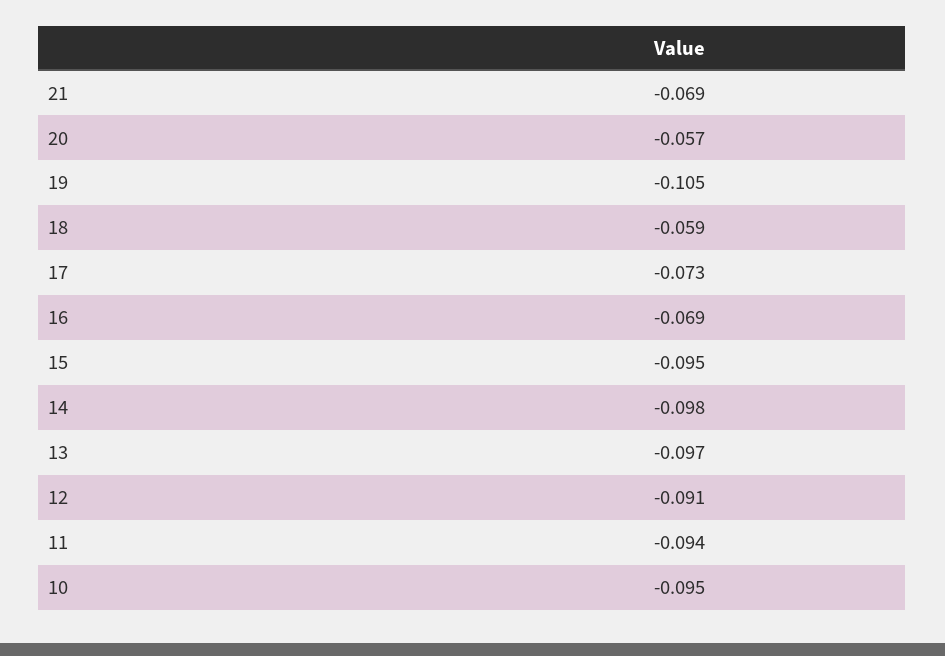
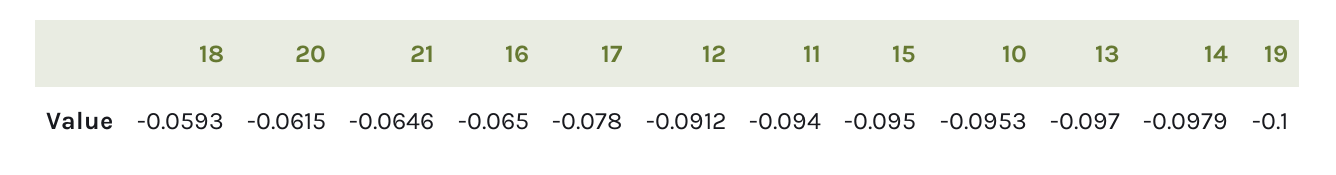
21: -0.069 -> -0.0646
20: -0.057 -> -0.0615
19: -0.105 -> -0.1
17: -0.073 -> -0.078
16: -0.069 -> -0.065

